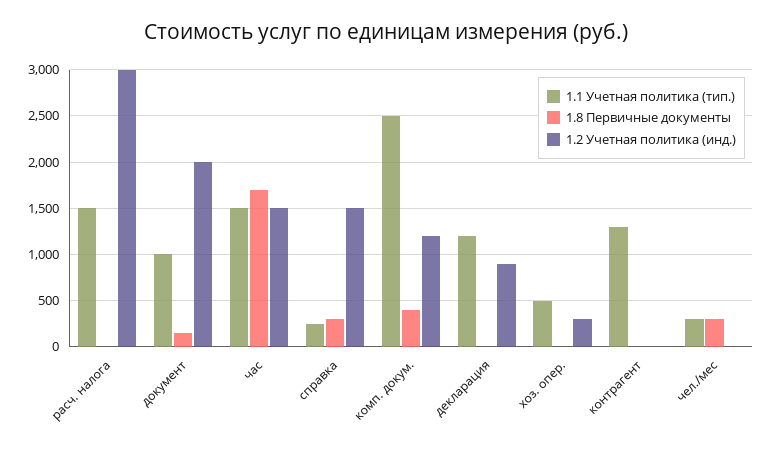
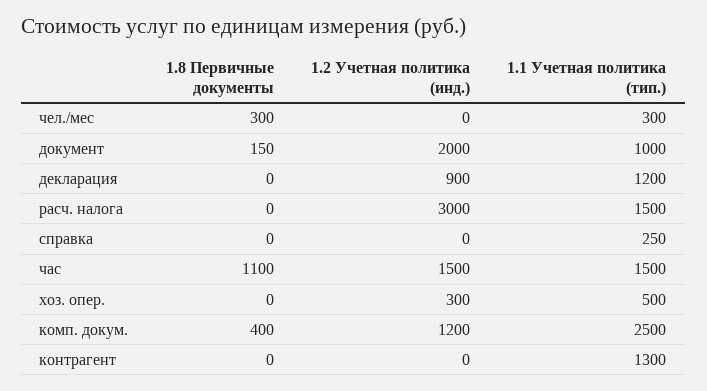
1.8 Первичные документы, час: 1700 -> 1100
1.8 Первичные документы, справка: 300 -> 0
1.2 Учетная политика (инд.), справка: 1500 -> 0

